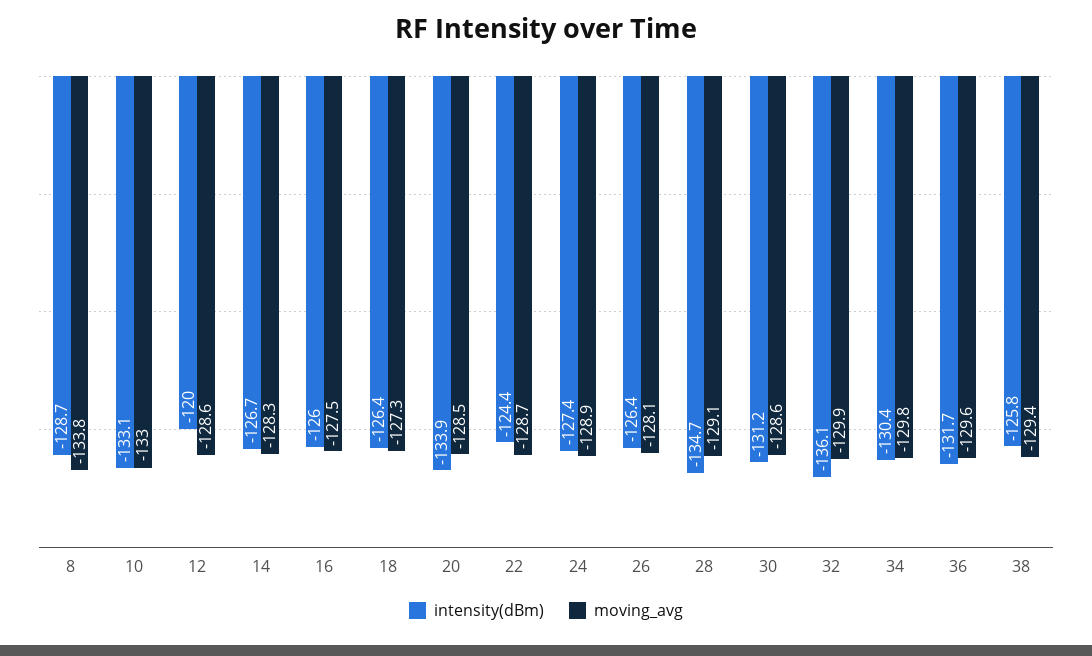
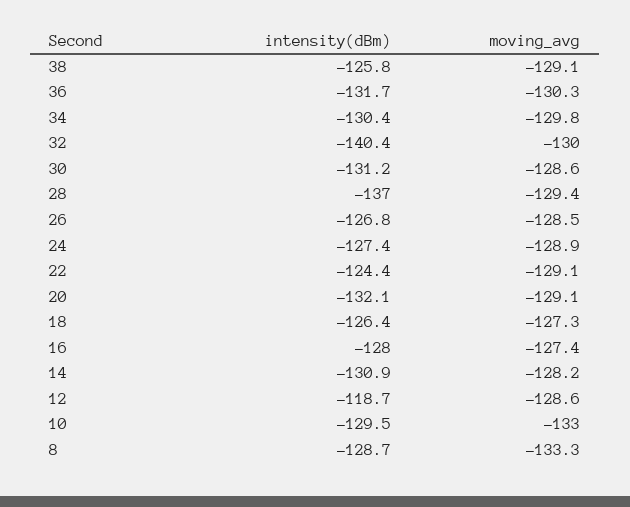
moving_avg, 8: -133.8 -> -133.3
intensity(dBm), 10: -133.1 -> -129.5
intensity(dBm), 12: -120 -> -118.7
intensity(dBm), 14: -126.7 -> -130.9
moving_avg, 14: -128.3 -> -128.2
intensity(dBm), 16: -126 -> -128
moving_avg, 16: -127.5 -> -127.4
intensity(dBm), 20: -133.9 -> -132.1
moving_avg, 20: -128.5 -> -129.1
moving_avg, 22: -128.7 -> -129.1
intensity(dBm), 26: -126.4 -> -126.8
moving_avg, 26: -128.1 -> -128.5
intensity(dBm), 28: -134.7 -> -137
moving_avg, 28: -129.1 -> -129.4
intensity(dBm), 32: -136.1 -> -140.4
moving_avg, 32: -129.9 -> -130
moving_avg, 36: -129.6 -> -130.3
moving_avg, 38: -129.4 -> -129.1

